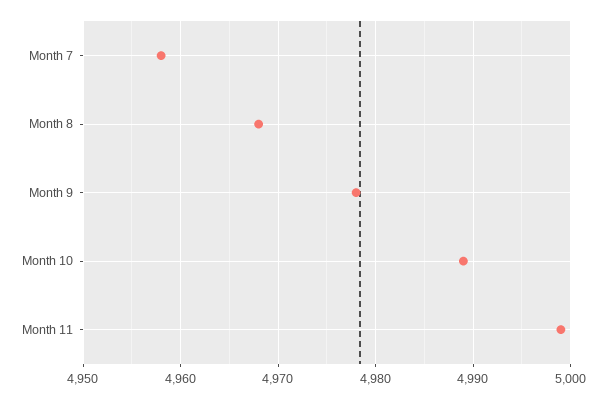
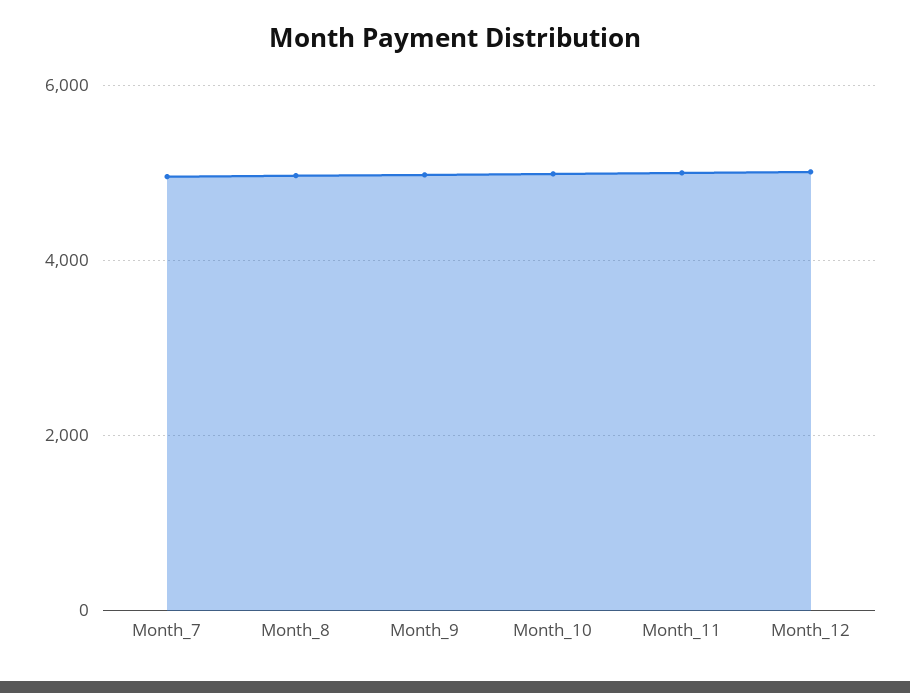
Month_12: none -> 5000

